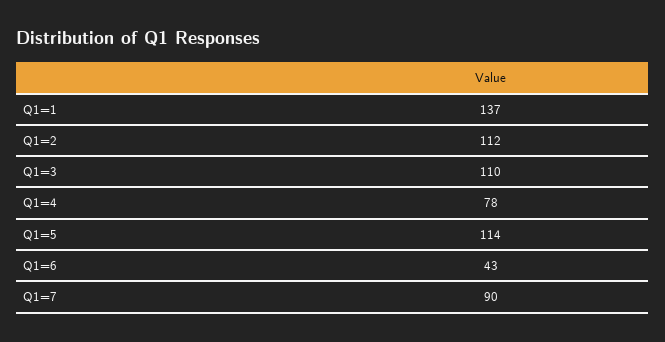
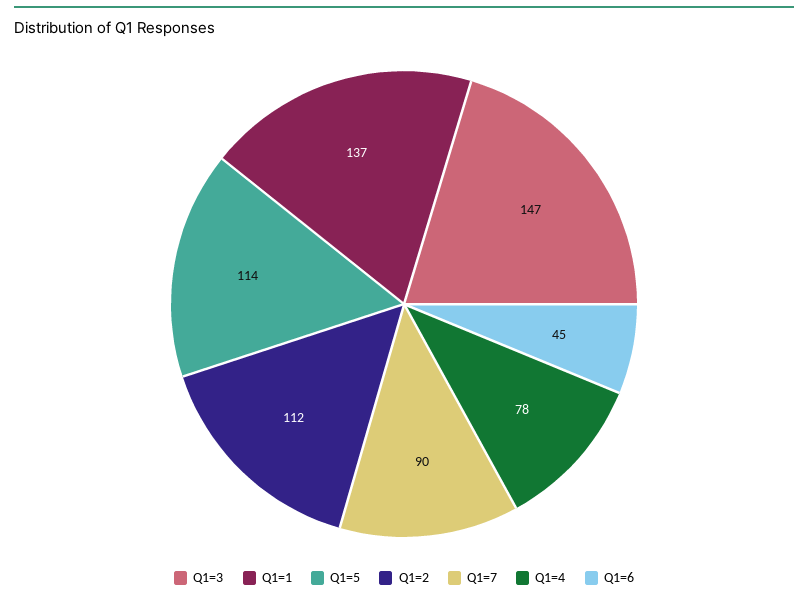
Q1=3: 110 -> 147
Q1=6: 43 -> 45

